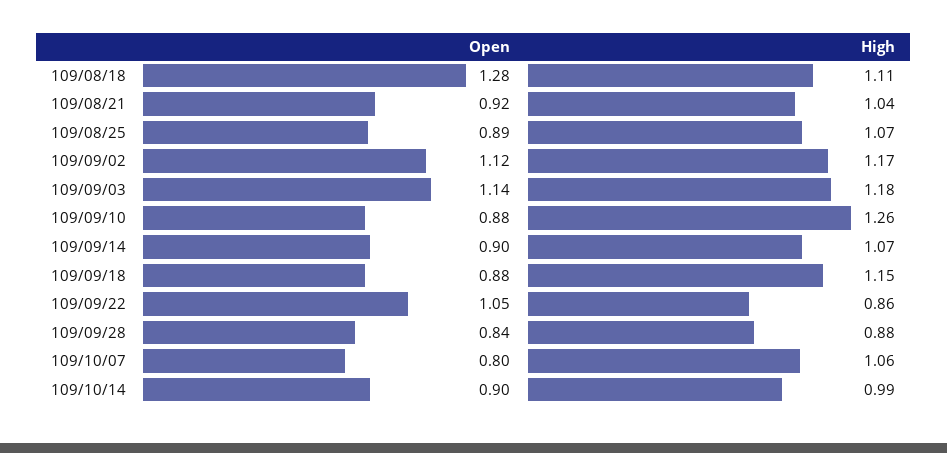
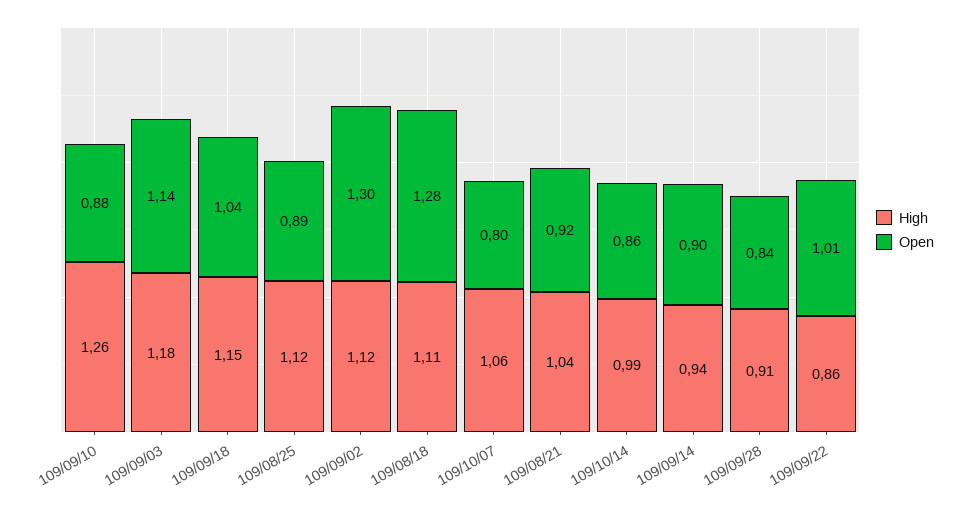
High, 109/08/25: 1.07 -> 1.12
Open, 109/09/02: 1.12 -> 1.3
High, 109/09/02: 1.17 -> 1.12
High, 109/09/14: 1.07 -> 0.94
Open, 109/09/18: 0.88 -> 1.04
Open, 109/09/22: 1.05 -> 1.01
High, 109/09/28: 0.88 -> 0.91
Open, 109/10/14: 0.9 -> 0.86

